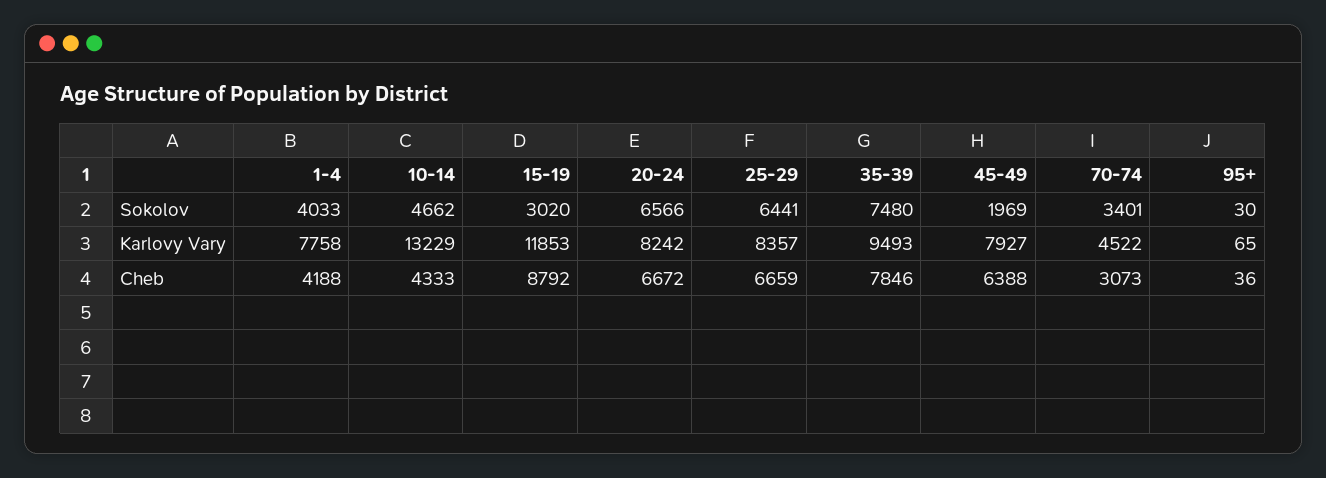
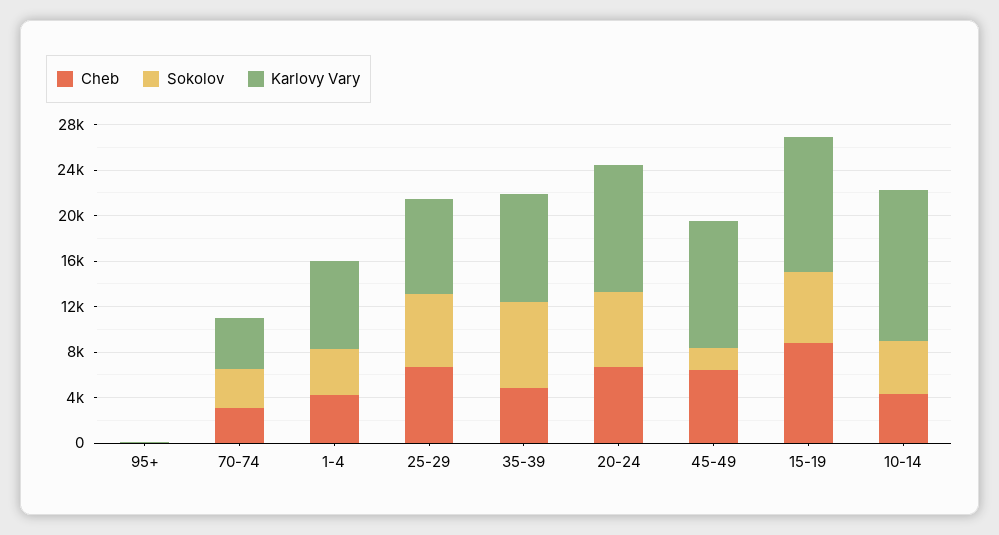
Sokolov, 15-19: 3020 -> 6000
Karlovy Vary, 20-24: 8242 -> 11000
Karlovy Vary, 45-49: 7927 -> 11000
Cheb, 35-39: 7846 -> 5000

